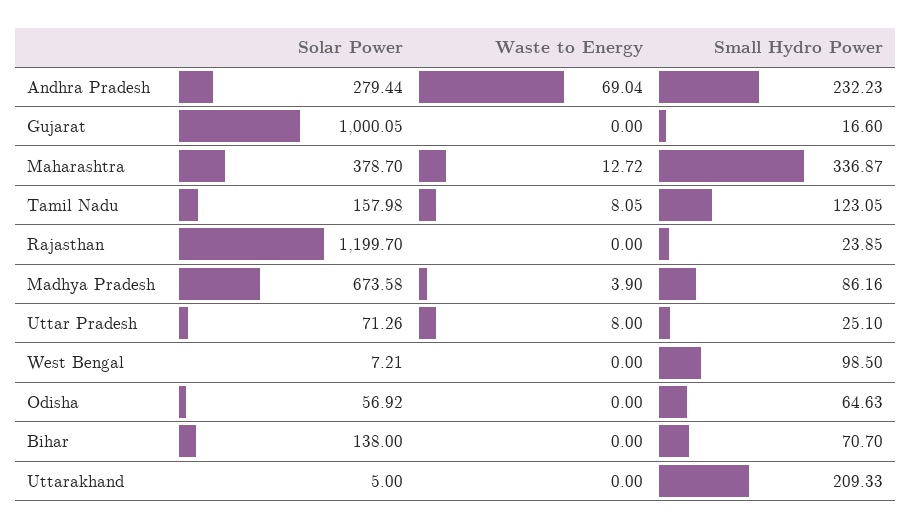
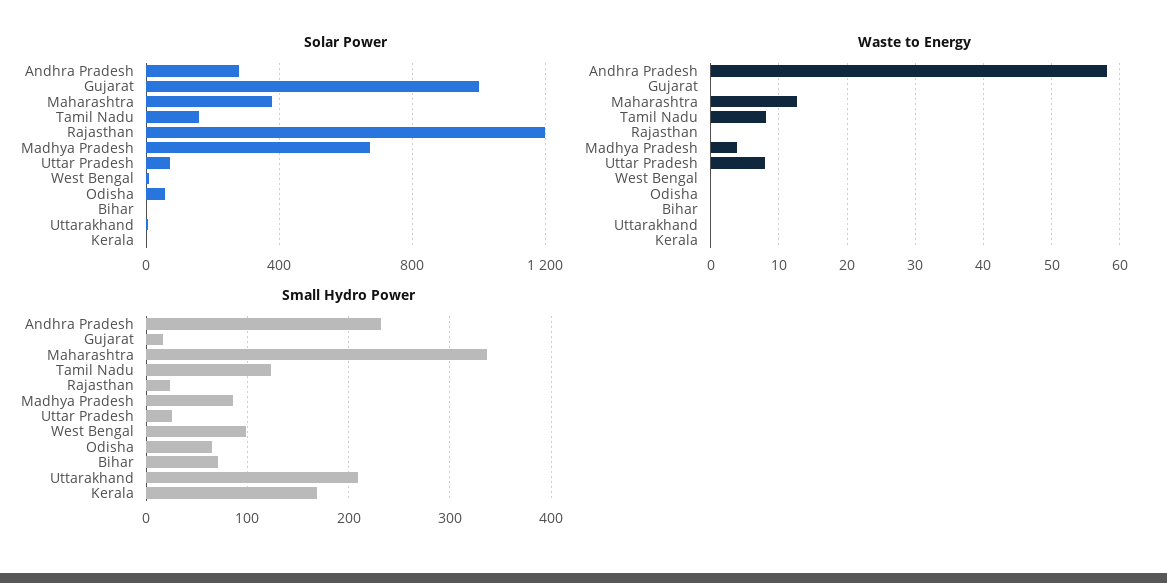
Waste to Energy, Andhra Pradesh: 69.04 -> 58
Solar Power, Bihar: 138 -> 0
Solar Power, Kerala: none -> 0
Waste to Energy, Kerala: none -> 0
Small Hydro Power, Kerala: none -> 170

